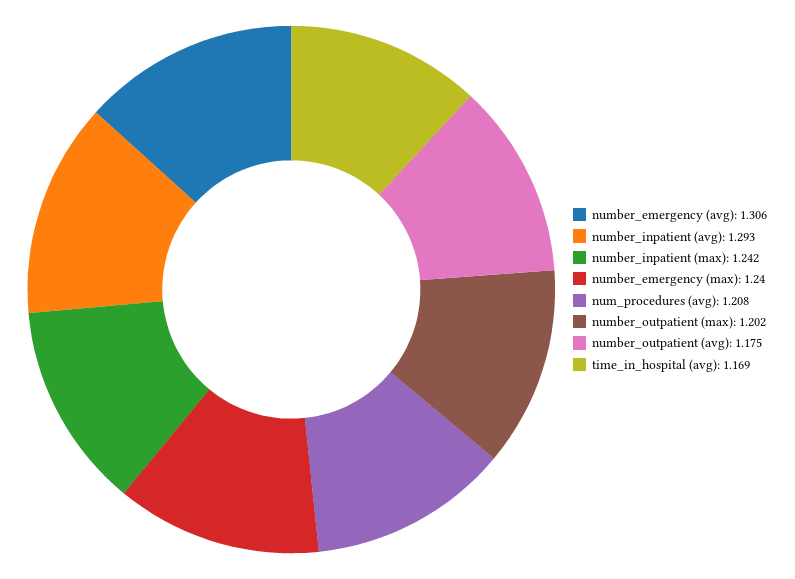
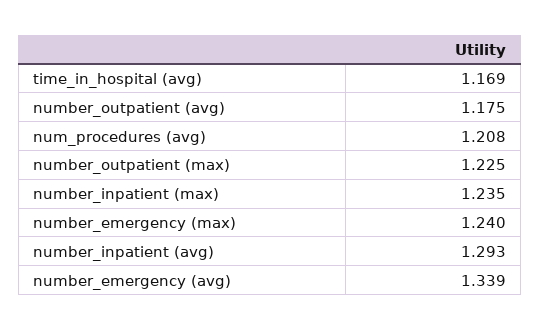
number_emergency (avg): 1.306 -> 1.339
number_inpatient (max): 1.242 -> 1.235
number_outpatient (max): 1.202 -> 1.225

